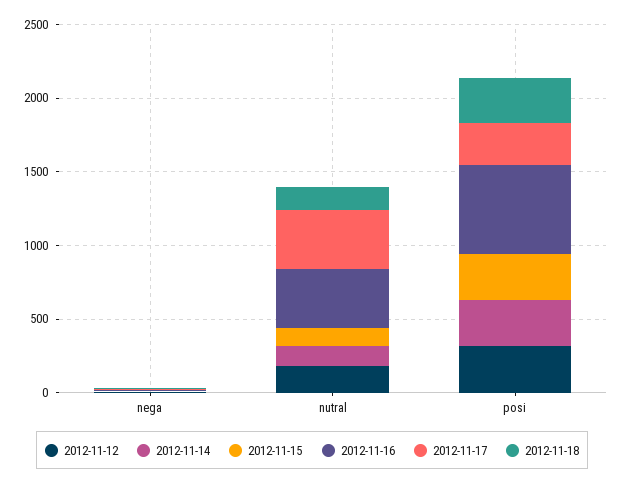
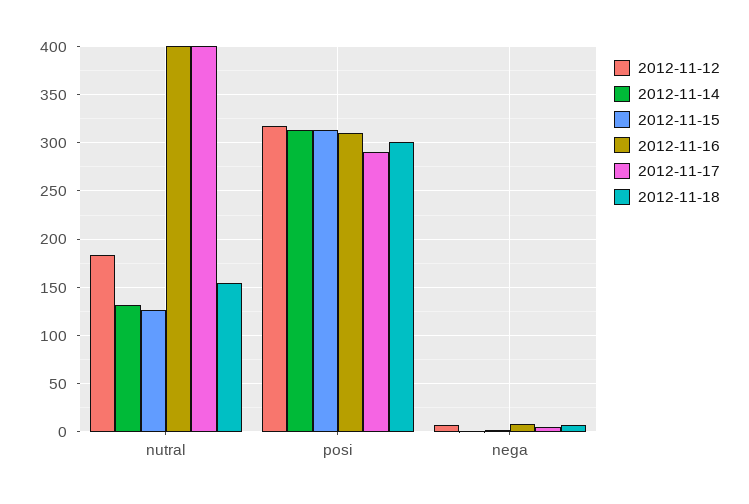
2012-11-16, posi: 600 -> 310

